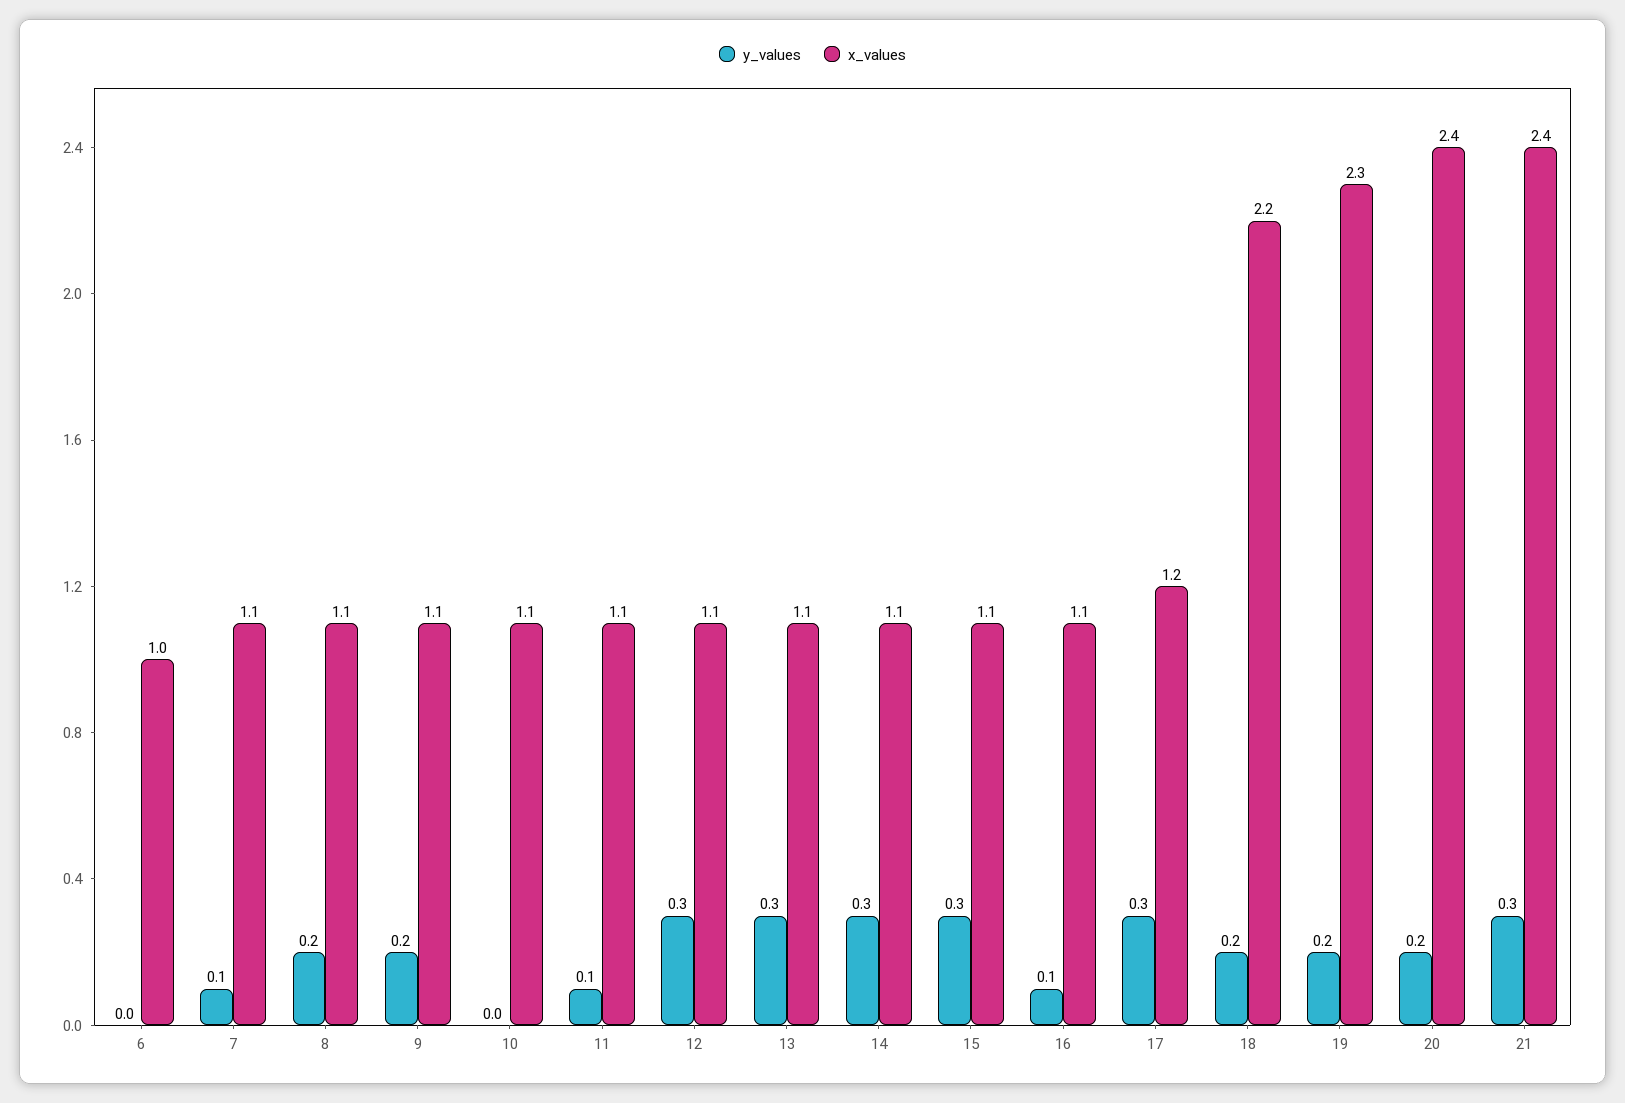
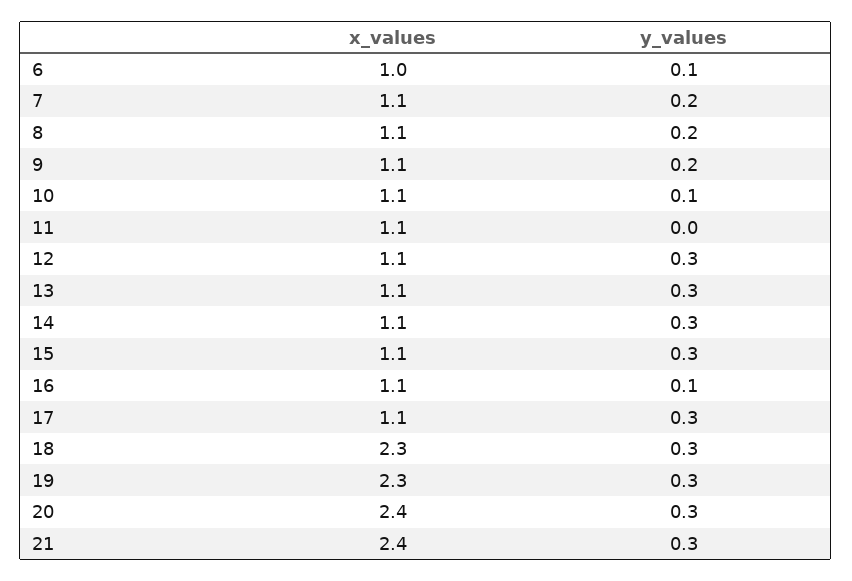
y_values, 6: 0 -> 0.1
y_values, 7: 0.1 -> 0.2
y_values, 10: 0 -> 0.1
y_values, 11: 0.1 -> 0
x_values, 17: 1.2 -> 1.1
y_values, 18: 0.2 -> 0.3
x_values, 18: 2.2 -> 2.3
y_values, 19: 0.2 -> 0.3
y_values, 20: 0.2 -> 0.3

